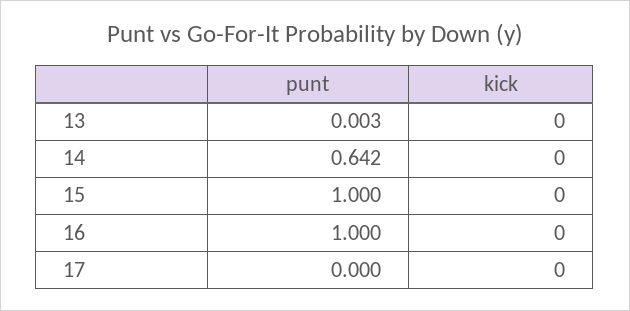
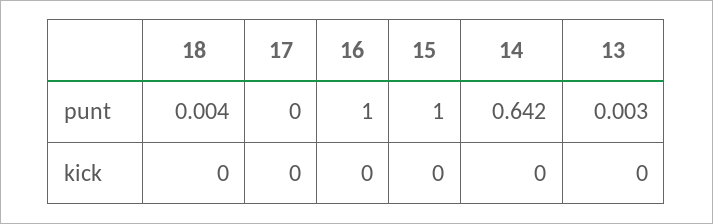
punt, 18: none -> 0.004
kick, 18: none -> 0

